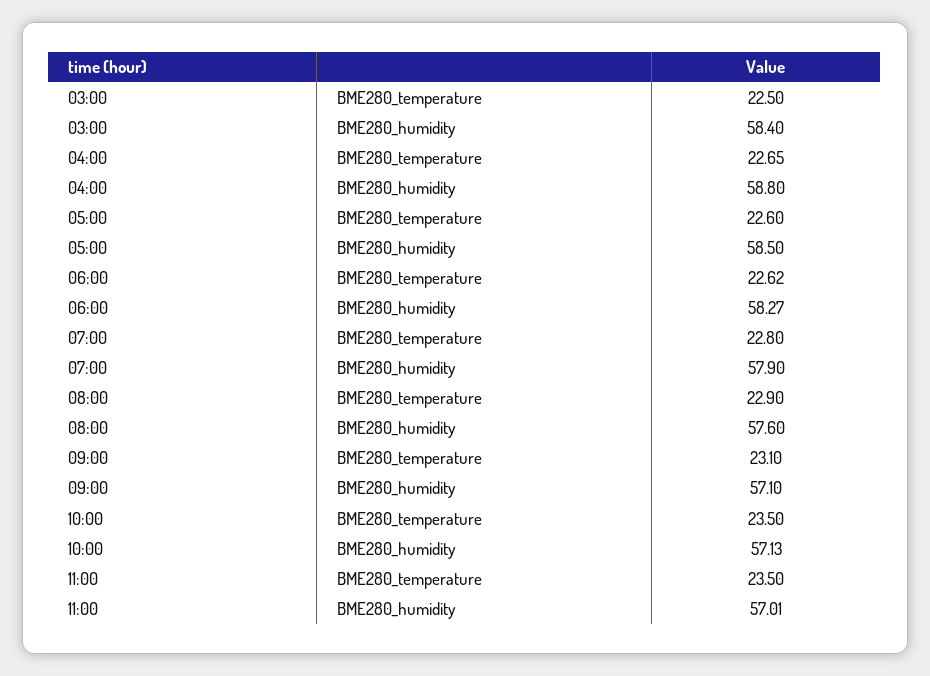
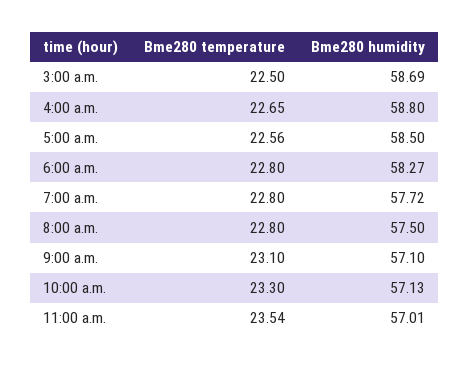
03:00, BME280_humidity: 58.4 -> 58.69
05:00, BME280_temperature: 22.6 -> 22.56
06:00, BME280_temperature: 22.62 -> 22.8
07:00, BME280_humidity: 57.9 -> 57.72
08:00, BME280_temperature: 22.9 -> 22.8
08:00, BME280_humidity: 57.6 -> 57.5
10:00, BME280_temperature: 23.5 -> 23.3
11:00, BME280_temperature: 23.5 -> 23.54

